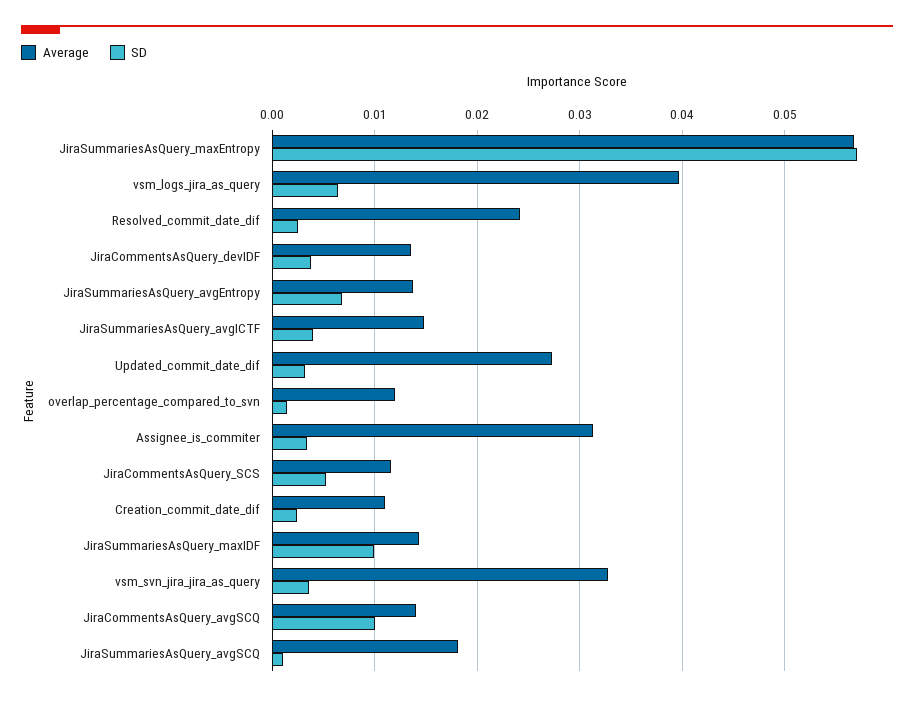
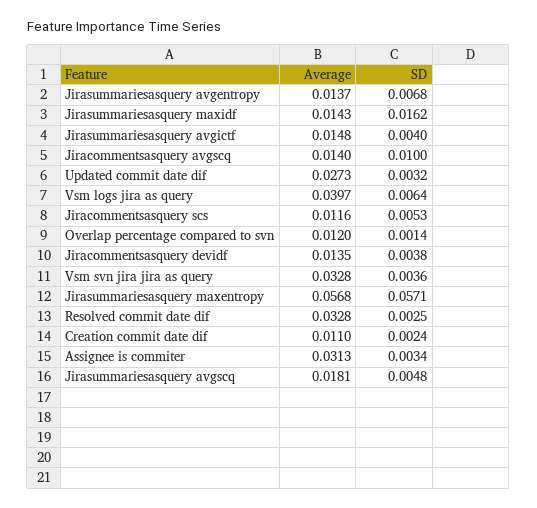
Average, Resolved_commit_date_dif: 0.024 -> 0.0328
SD, JiraSummariesAsQuery_maxIDF: 0.01 -> 0.0162
SD, JiraSummariesAsQuery_avgSCQ: 0.001 -> 0.0048

